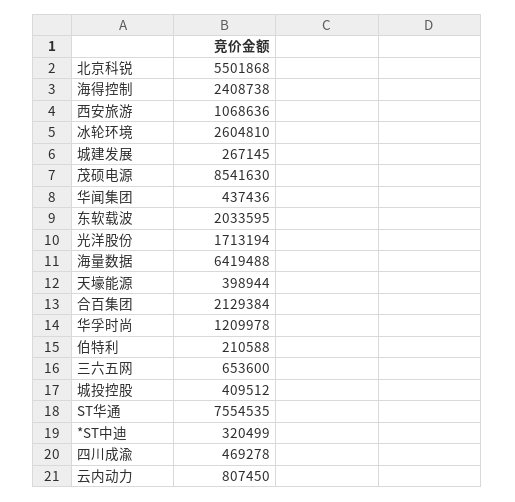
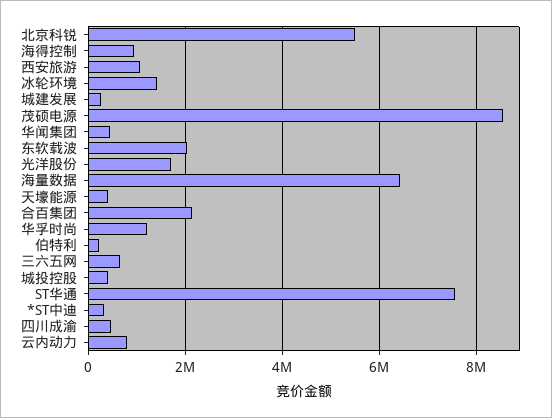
海得控制: 2408738 -> 1000000
冰轮环境: 2604810 -> 1400000

